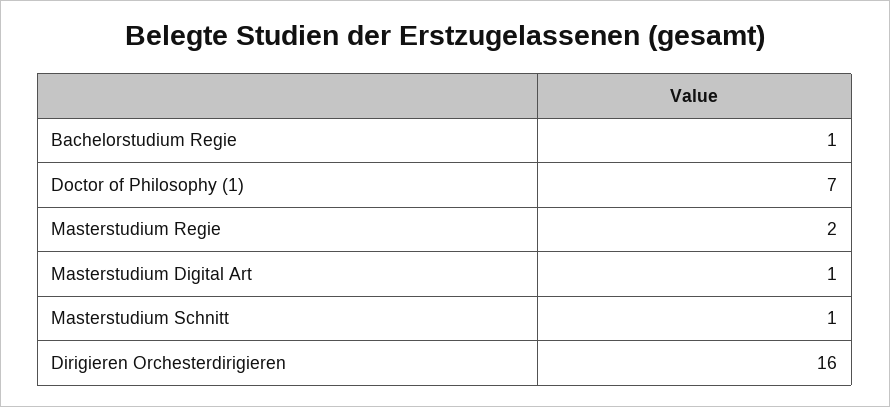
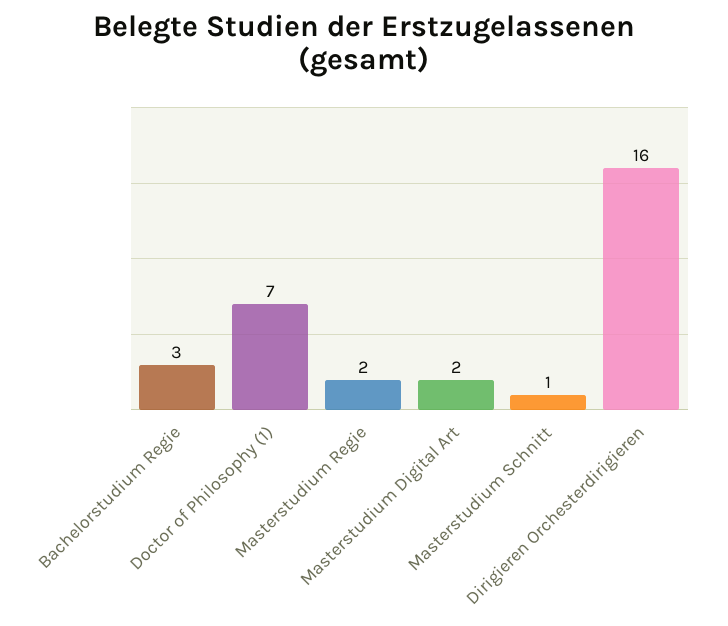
Bachelorstudium Regie: 1 -> 3
Masterstudium Digital Art: 1 -> 2

